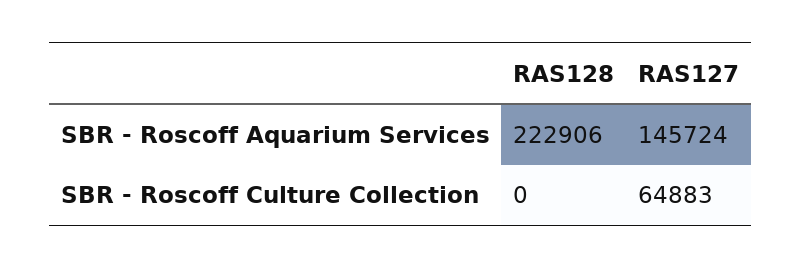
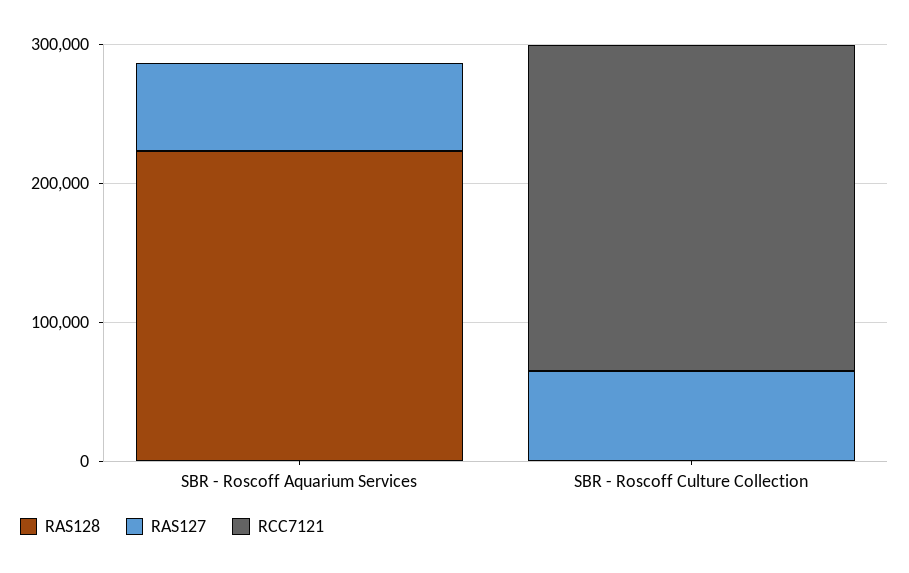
RAS127, SBR - Roscoff Aquarium Services: 145724 -> 60000
RCC7121, SBR - Roscoff Aquarium Services: none -> 0
RCC7121, SBR - Roscoff Culture Collection: none -> 240000

